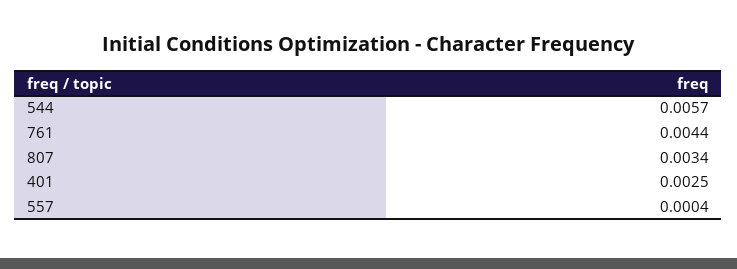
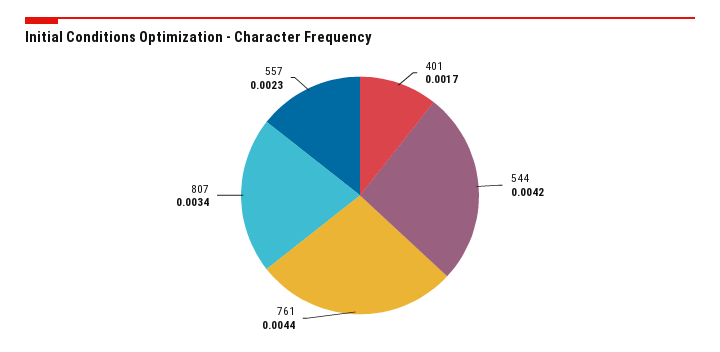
544: 0.0057 -> 0.0042
401: 0.0025 -> 0.0017
557: 0.0004 -> 0.0023

